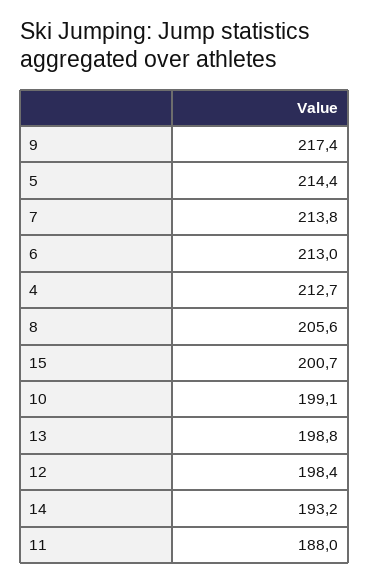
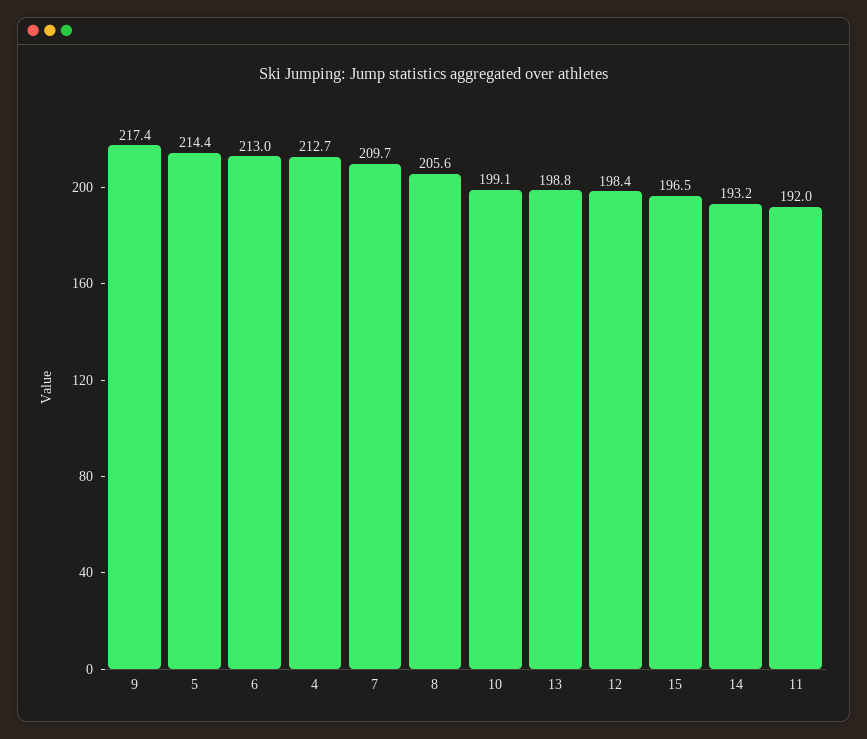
7: 213.8 -> 209.7
15: 200.7 -> 196.5
11: 188 -> 192

